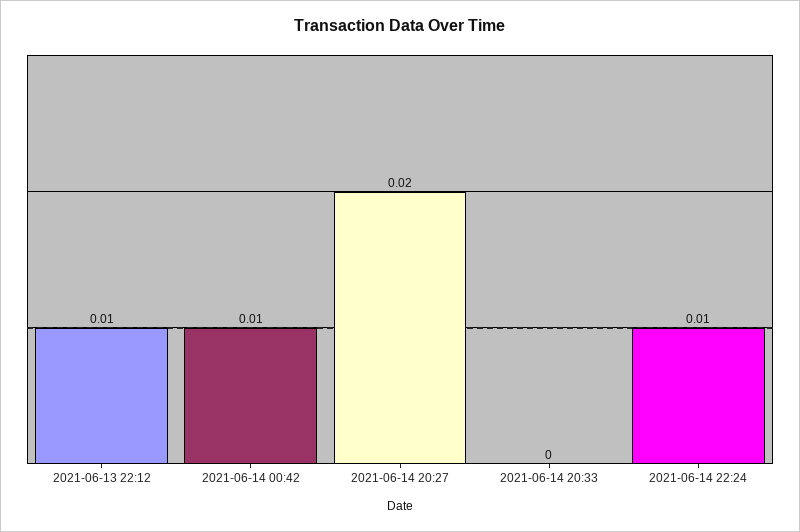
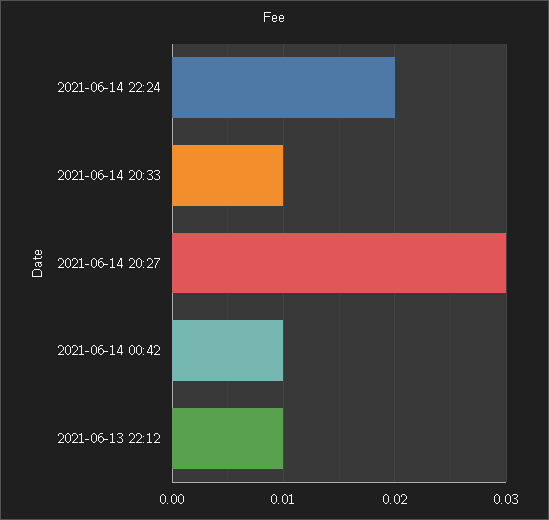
2021-06-14 20:27: 0.02 -> 0.03
2021-06-14 20:33: 0 -> 0.01
2021-06-14 22:24: 0.01 -> 0.02

